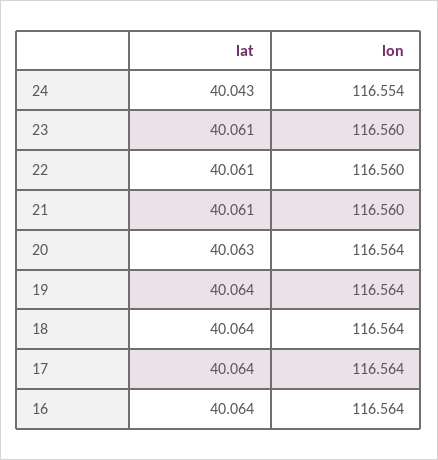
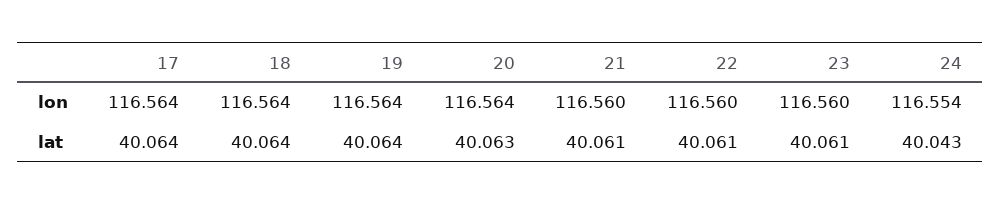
lat, 16: 40.064 -> none
lon, 16: 116.564 -> none

